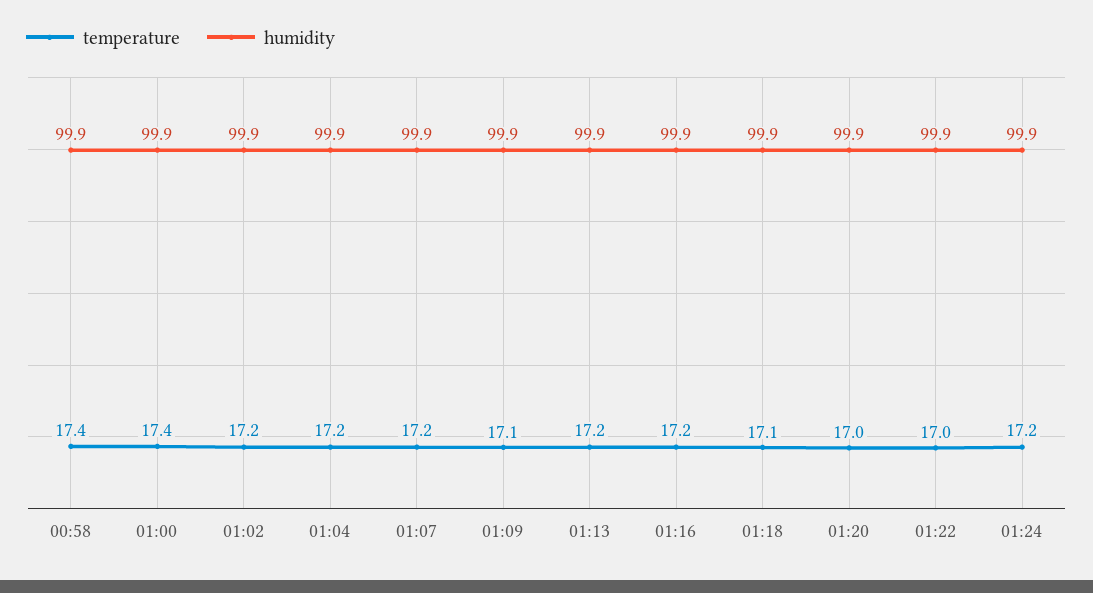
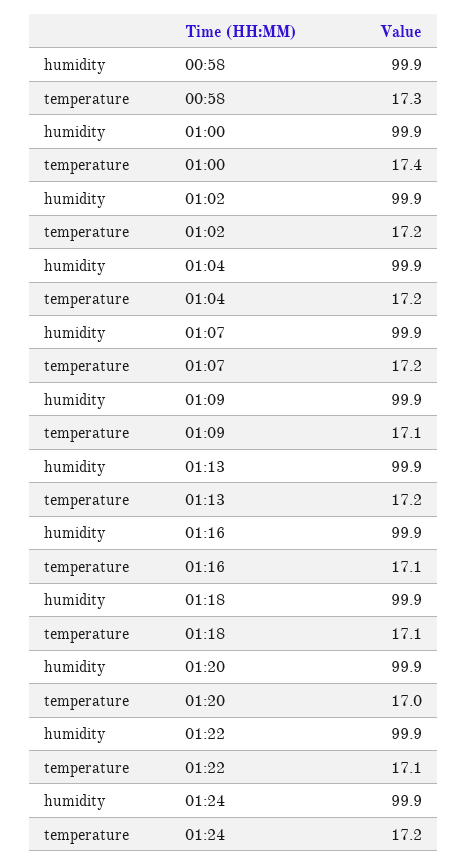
temperature, 00:58: 17.4 -> 17.3
temperature, 01:16: 17.2 -> 17.1
temperature, 01:22: 17 -> 17.1

